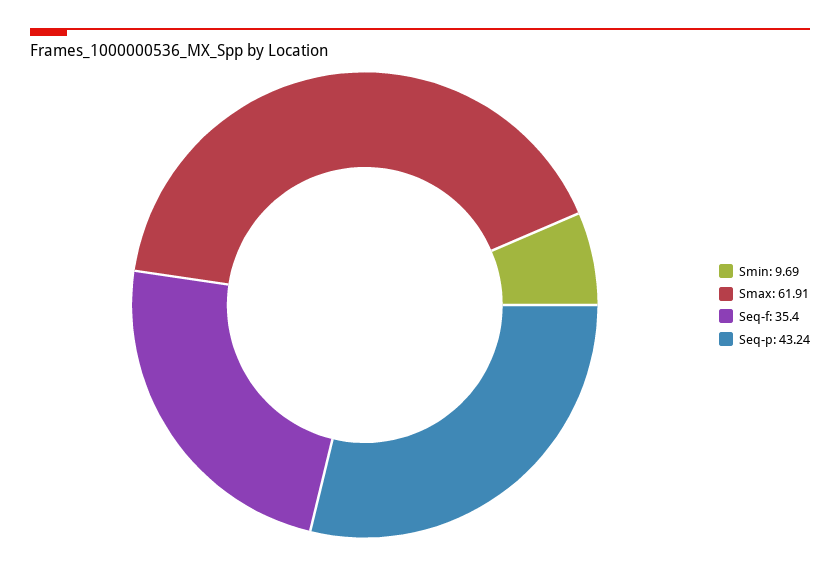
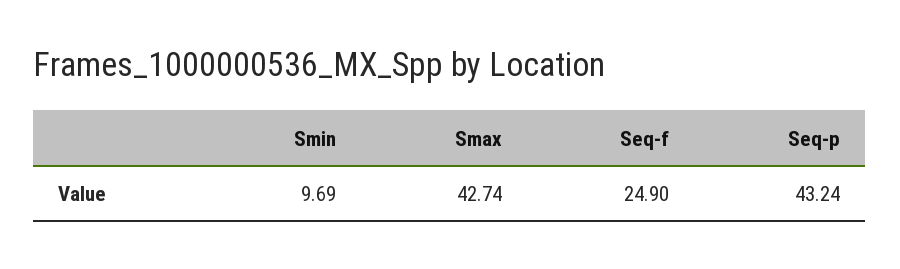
Smax: 61.91 -> 42.74
Seq-f: 35.4 -> 24.9

